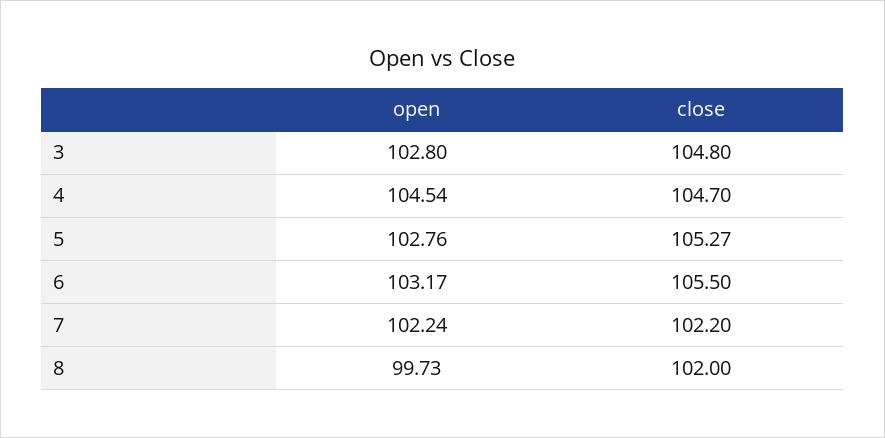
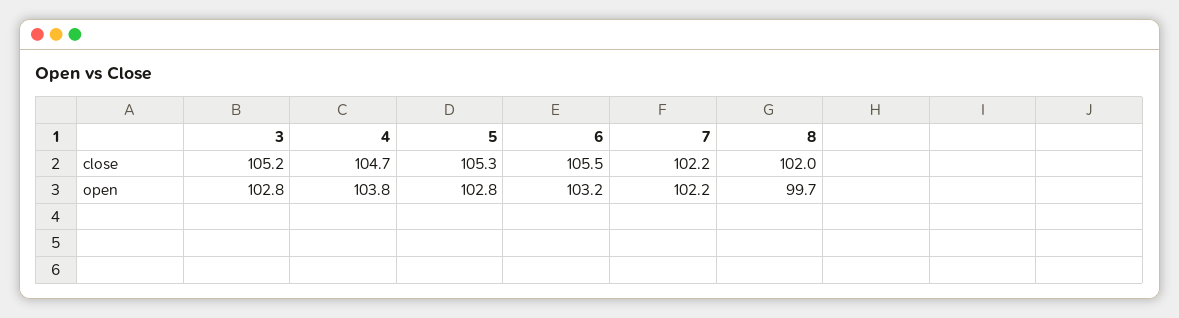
close, 3: 104.8 -> 105.2
open, 4: 104.54 -> 103.8

